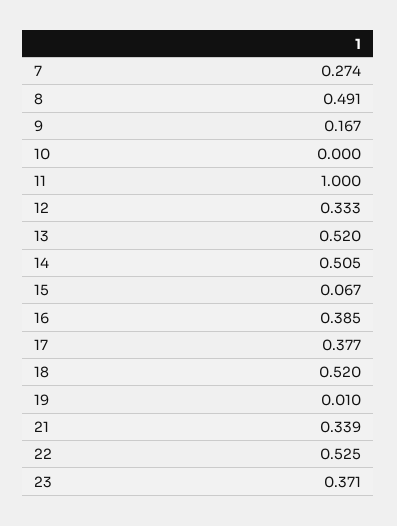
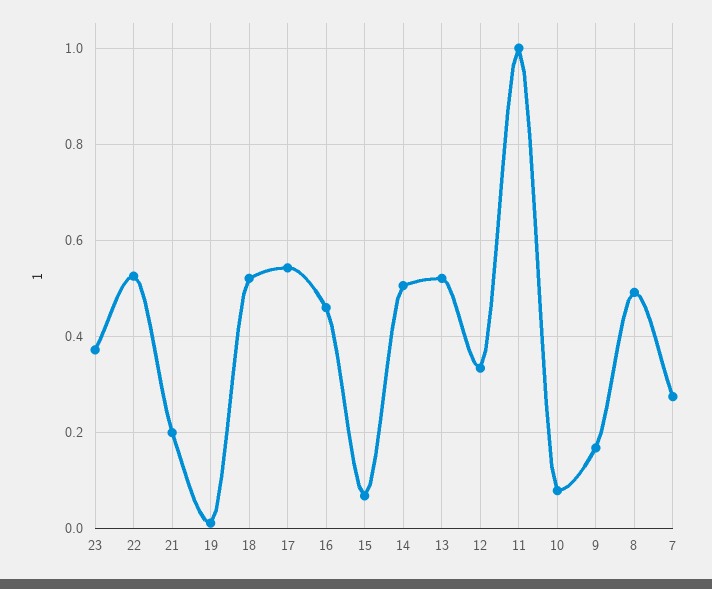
10: 0 -> 0.08
16: 0.385 -> 0.46
17: 0.377 -> 0.54
21: 0.339 -> 0.2

